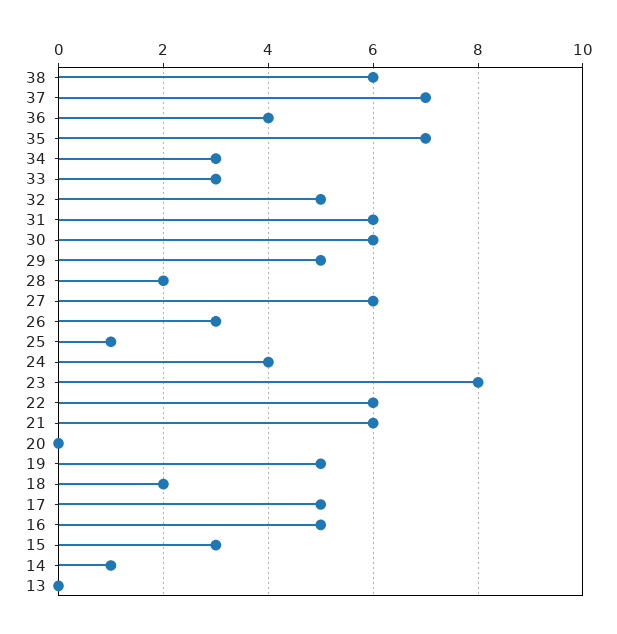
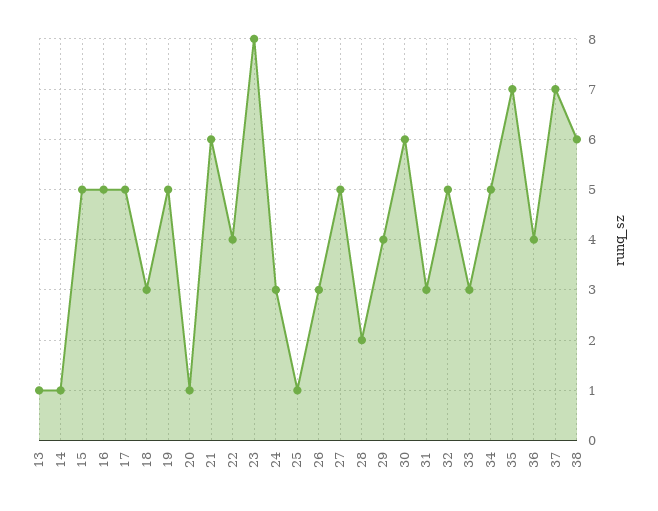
34: 3 -> 5
31: 6 -> 3
29: 5 -> 4
27: 6 -> 5
24: 4 -> 3
22: 6 -> 4
20: 0 -> 1
18: 2 -> 3
15: 3 -> 5
13: 0 -> 1

